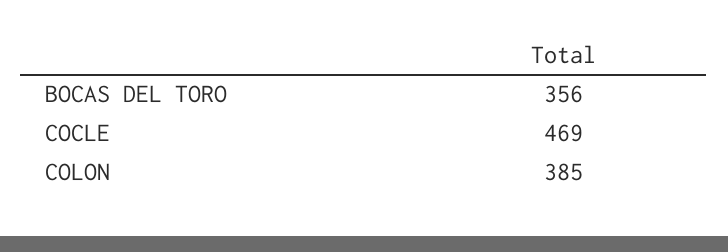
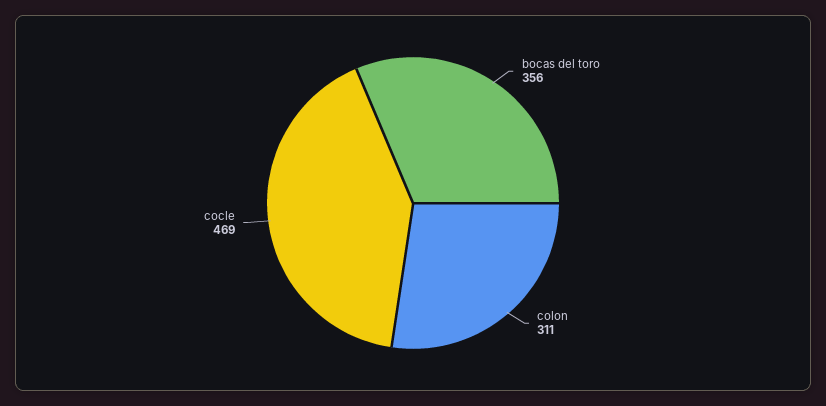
COLON: 385 -> 311

